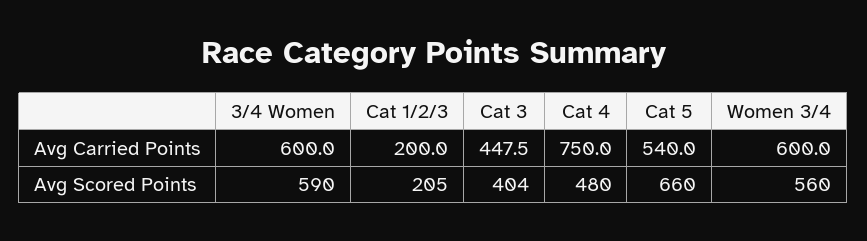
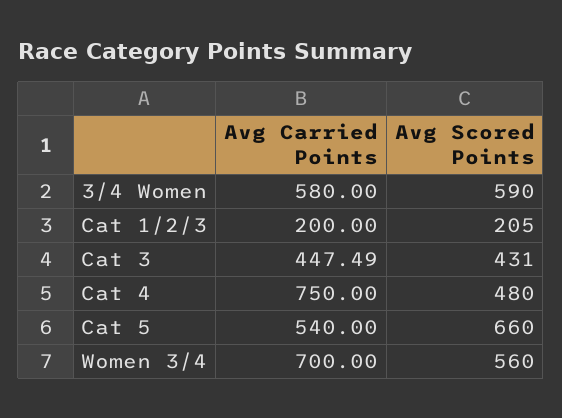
3/4 Women, Avg Carried Points: 600 -> 580
Women 3/4, Avg Carried Points: 600 -> 700
Cat 3, Avg Scored Points: 404 -> 431

